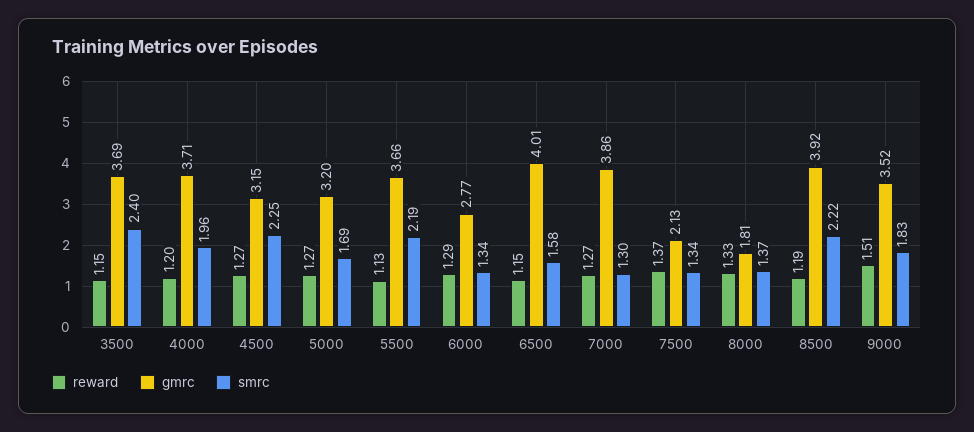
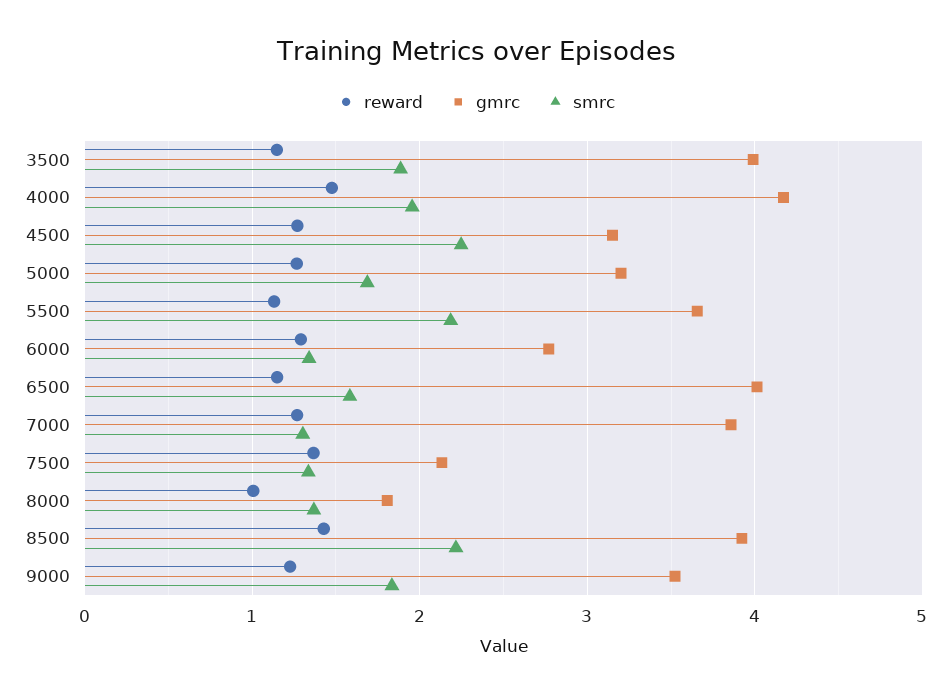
gmrc, 3500: 3.69 -> 4
smrc, 3500: 2.4 -> 1.9
reward, 4000: 1.2 -> 1.5
gmrc, 4000: 3.71 -> 4.2
reward, 8000: 1.33 -> 1
reward, 8500: 1.19 -> 1.4
reward, 9000: 1.51 -> 1.2

